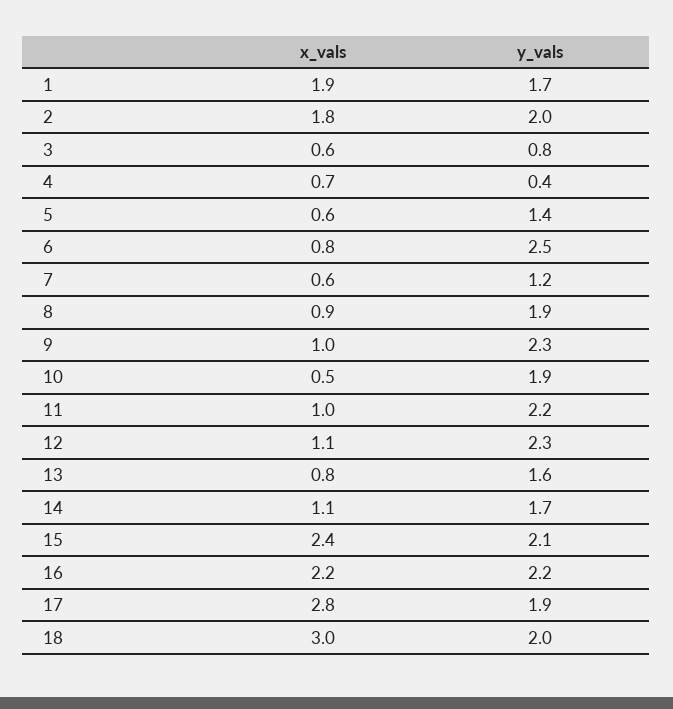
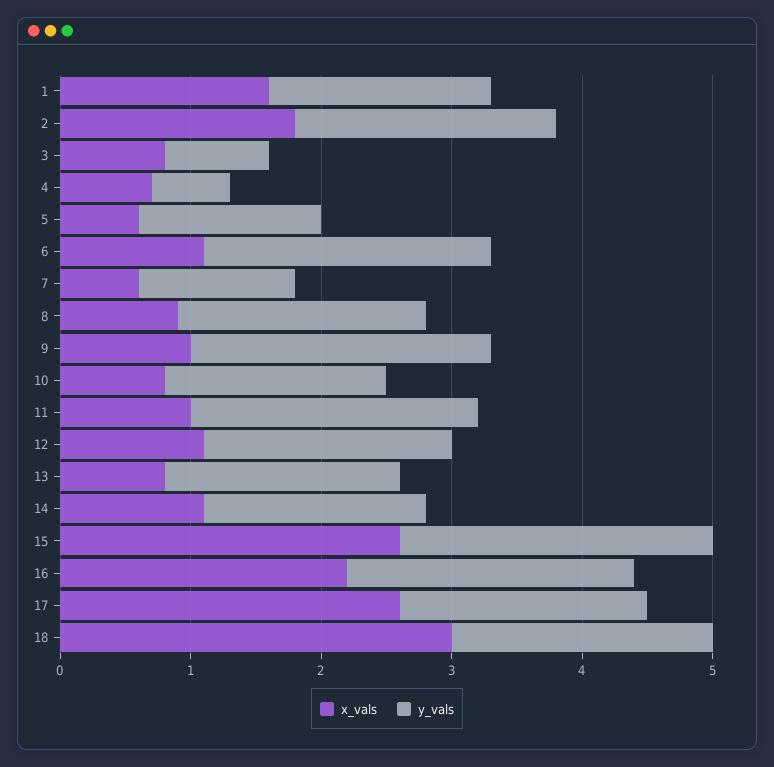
x_vals, 1: 1.9 -> 1.6
x_vals, 3: 0.6 -> 0.8
y_vals, 4: 0.4 -> 0.6
x_vals, 6: 0.8 -> 1.1
y_vals, 6: 2.5 -> 2.2
x_vals, 10: 0.5 -> 0.8
y_vals, 10: 1.9 -> 1.7
y_vals, 12: 2.3 -> 1.9
y_vals, 13: 1.6 -> 1.8
x_vals, 15: 2.4 -> 2.6
y_vals, 15: 2.1 -> 2.4
x_vals, 17: 2.8 -> 2.6

